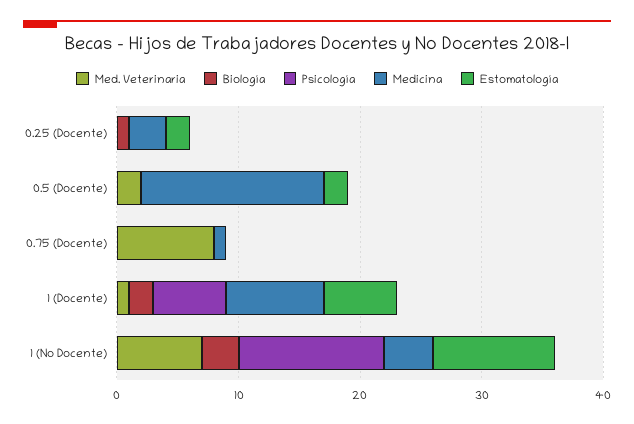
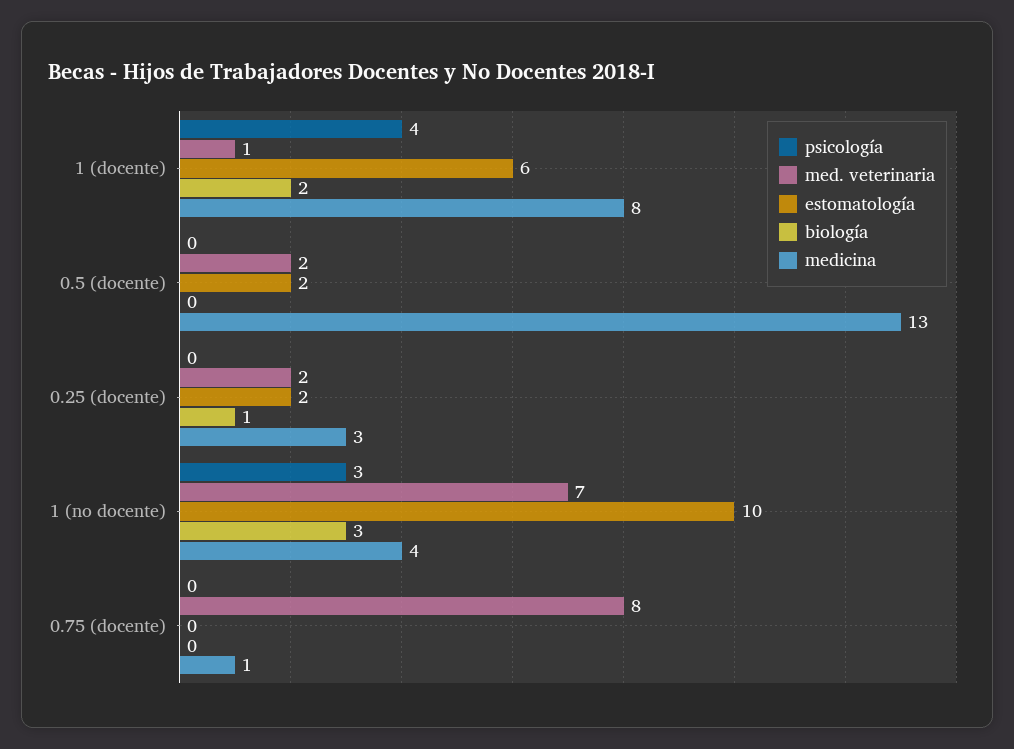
Med. Veterinaria, 0.25 (Docente): 0 -> 2
Medicina, 0.5 (Docente): 15 -> 13
Psicología, 1 (Docente): 6 -> 4
Psicología, 1 (No Docente): 12 -> 3

